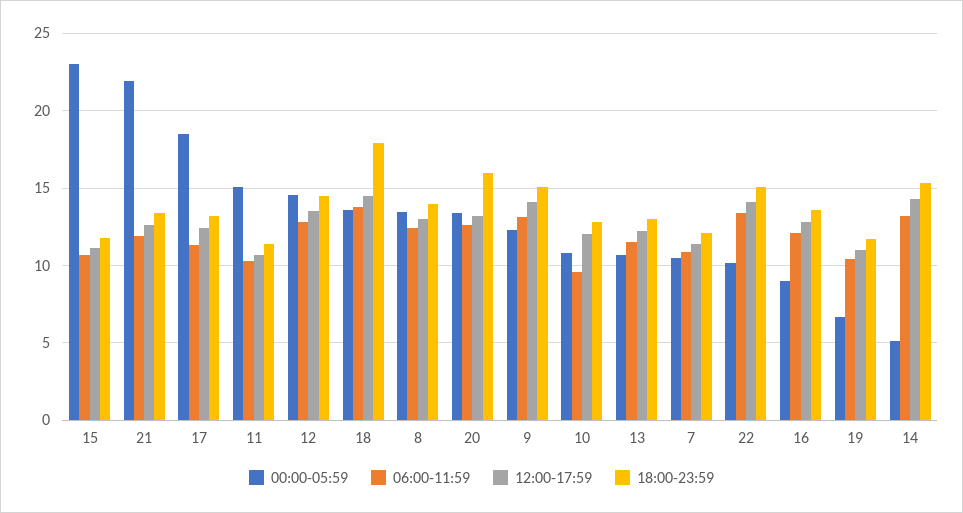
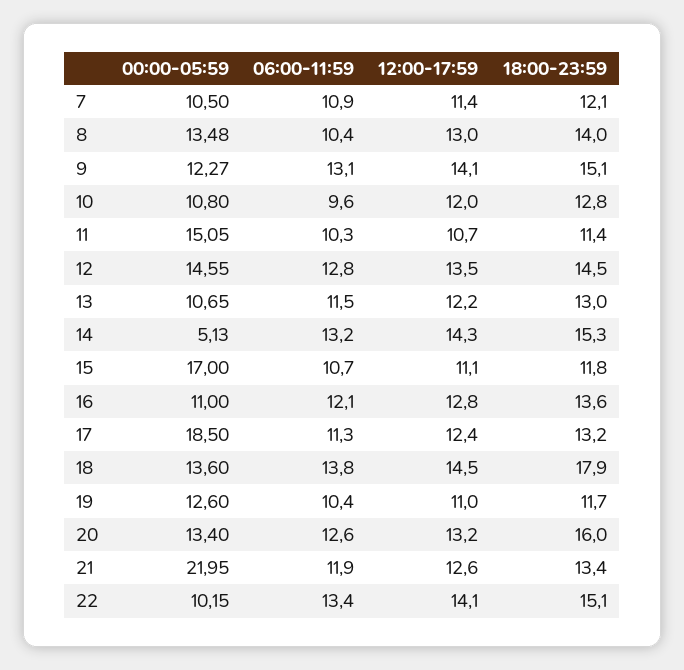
00:00-05:59, 15: 23 -> 17
06:00-11:59, 8: 12.5 -> 10.4
00:00-05:59, 16: 9 -> 11
00:00-05:59, 19: 6.5 -> 12.6

